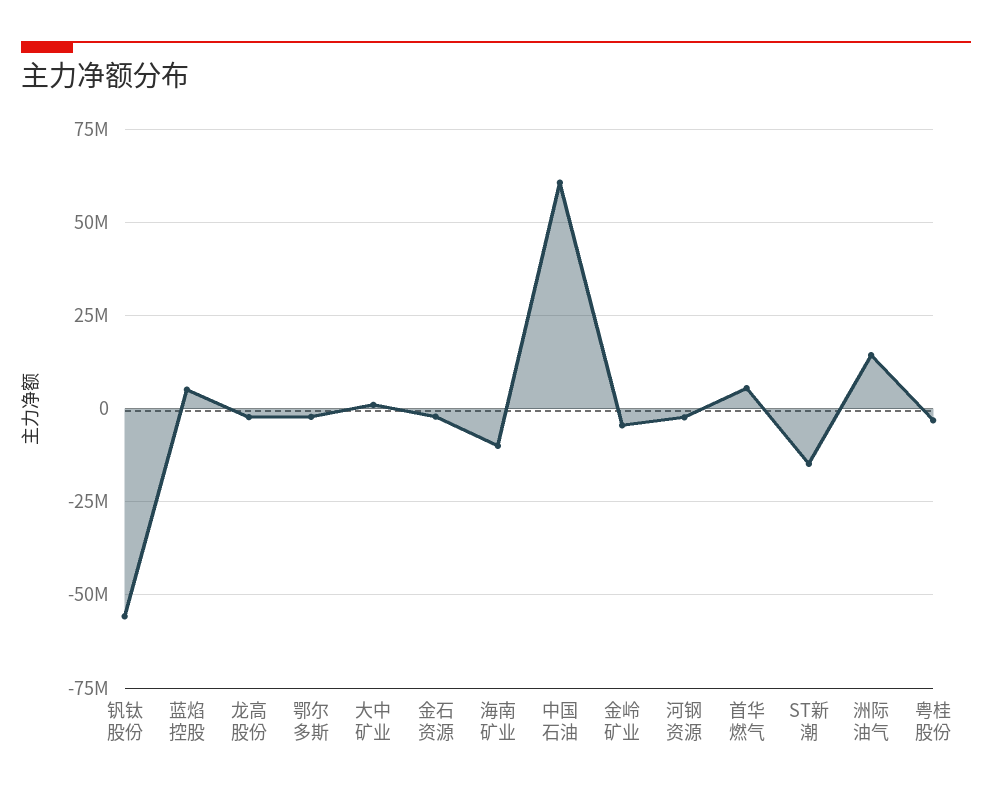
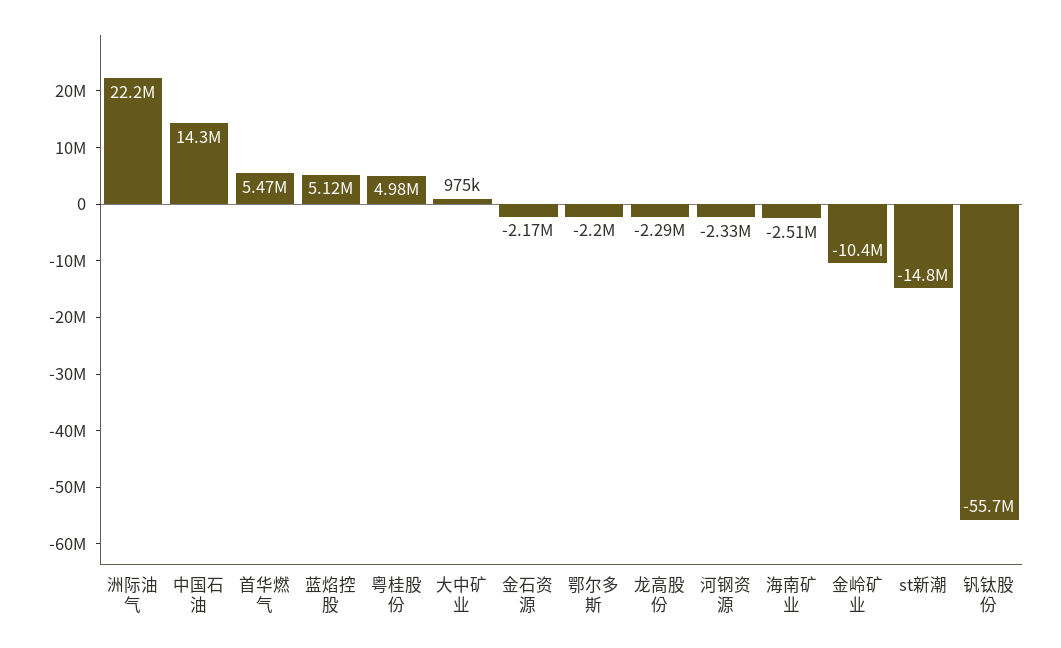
海南矿业: -10000000 -> -2510000
中国石油: 60000000 -> 14300000
金岭矿业: -5000000 -> -10400000
洲际油气: 15000000 -> 22200000
粤桂股份: -2500000 -> 4980000

